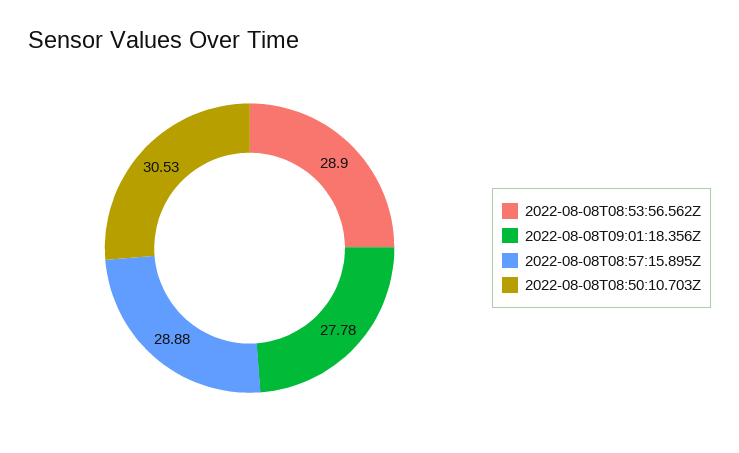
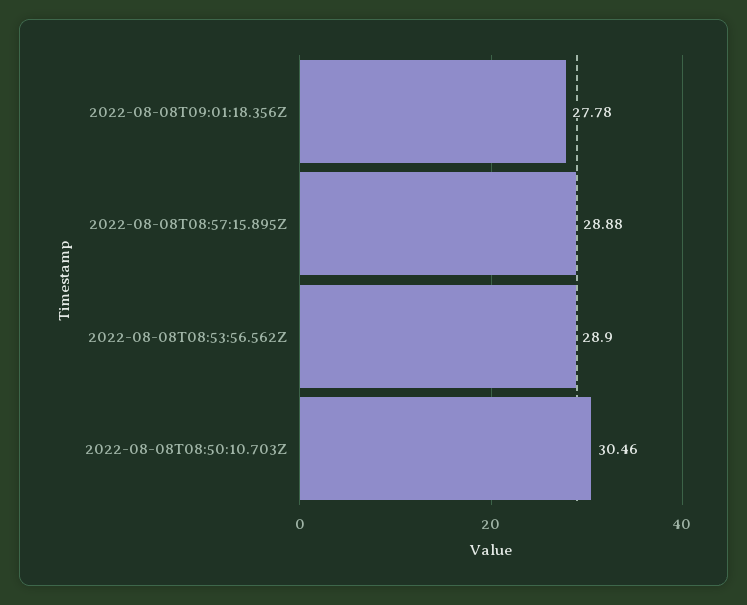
2022-08-08T08:50:10.703Z: 30.53 -> 30.46

